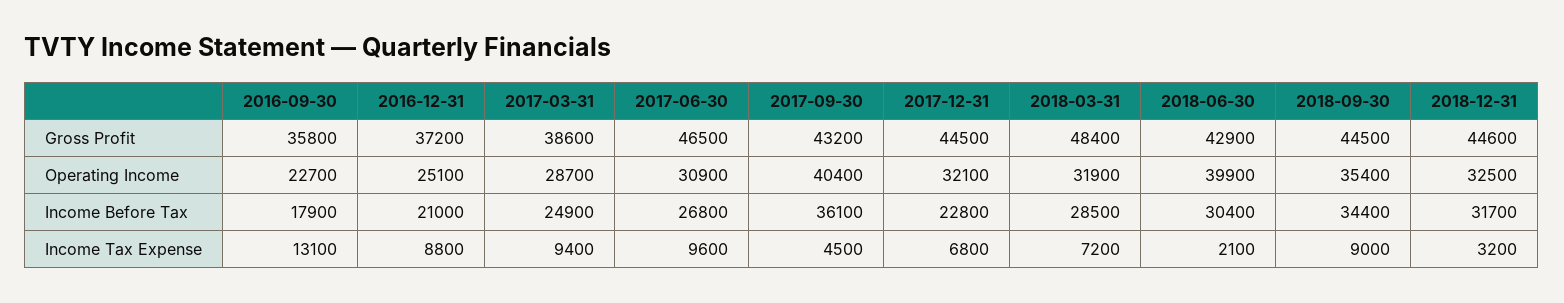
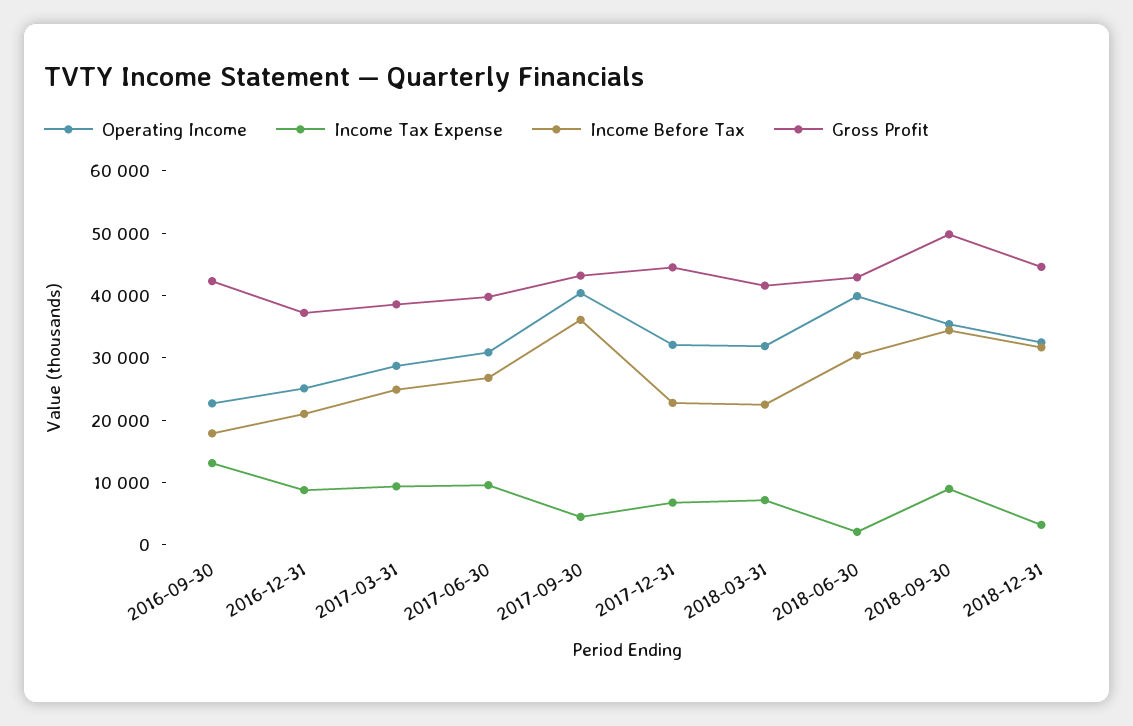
Gross Profit, 2016-09-30: 35800 -> 42000
Gross Profit, 2017-06-30: 46500 -> 40000
Gross Profit, 2018-03-31: 48400 -> 42000
Gross Profit, 2018-09-30: 44500 -> 50000
Income Before Tax, 2018-03-31: 28500 -> 22000

